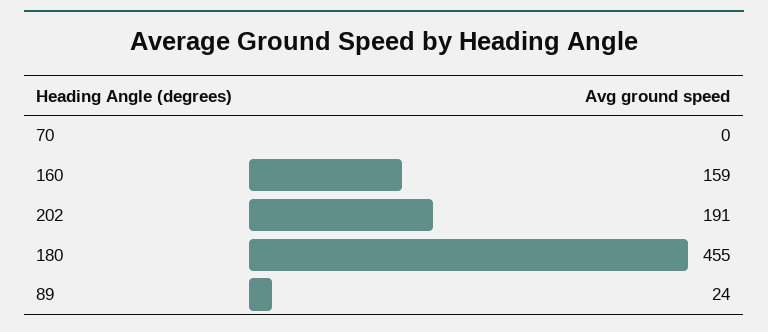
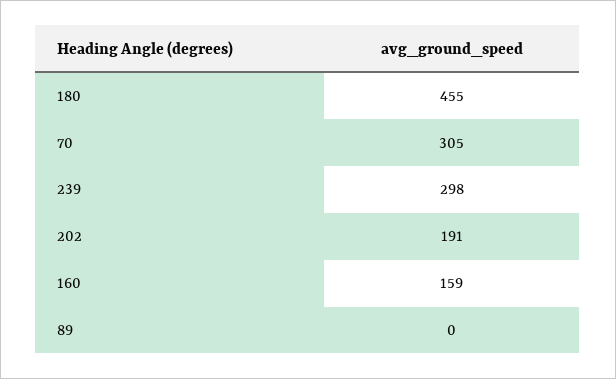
70: 0 -> 305
89: 24 -> 0
239: none -> 298

